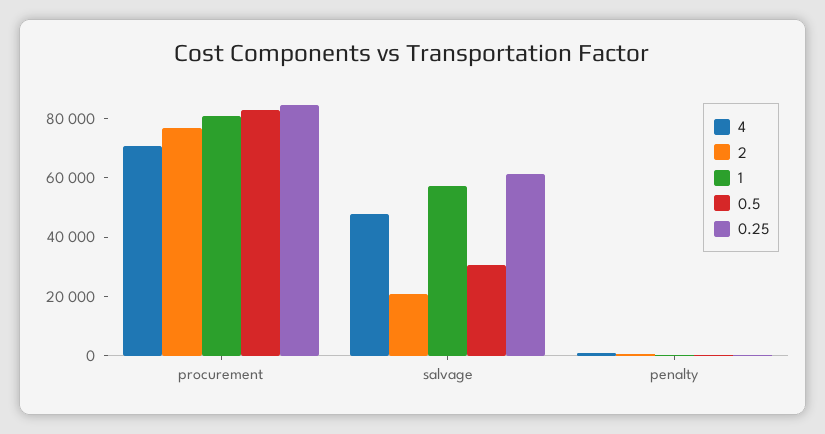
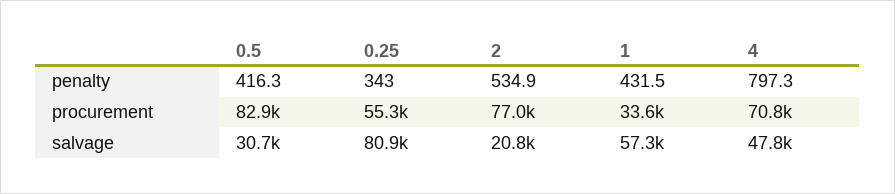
1, procurement: 80000 -> 33600
0.25, procurement: 85000 -> 55300
0.25, salvage: 60000 -> 80900

